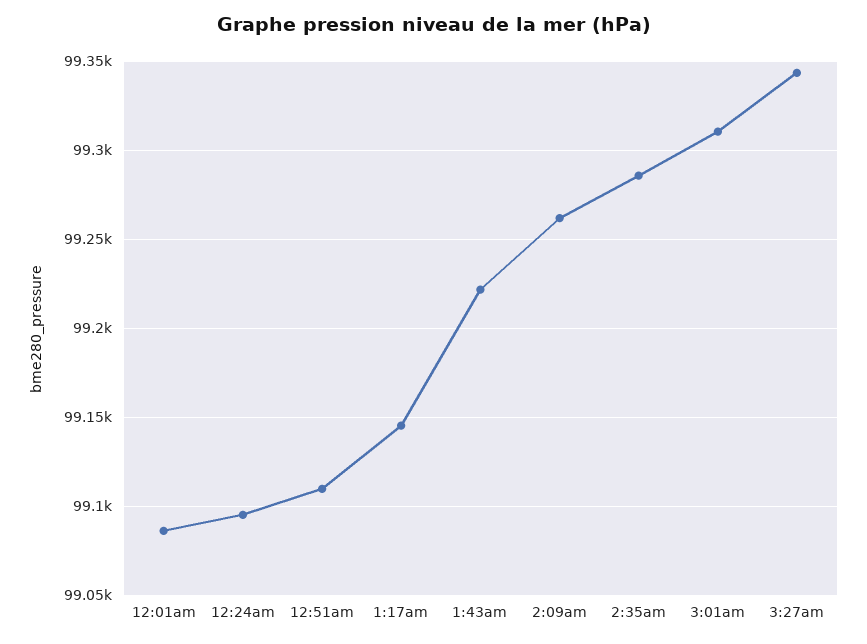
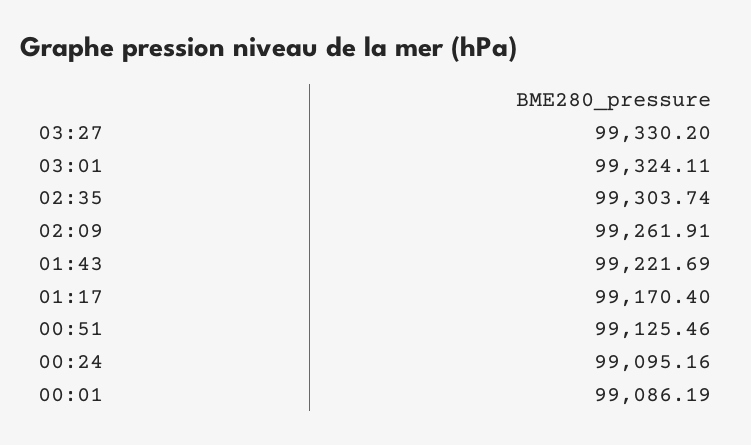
12:51am: 99110 -> 99125.46
1:17am: 99145 -> 99170.4
2:35am: 99285 -> 99303.74
3:01am: 99310 -> 99324.11
3:27am: 99345 -> 99330.2

